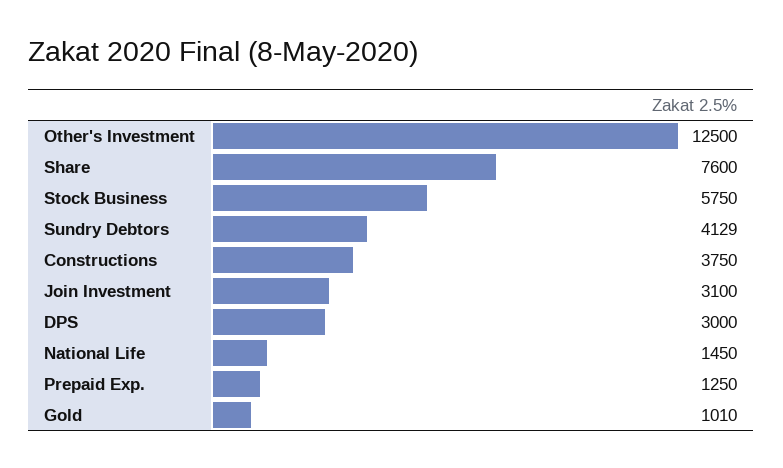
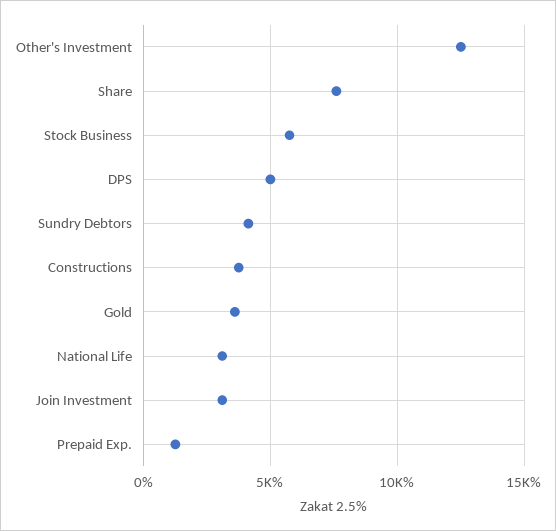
DPS: 3000 -> 5000
National Life: 1450 -> 3000
Gold: 1010 -> 3500

